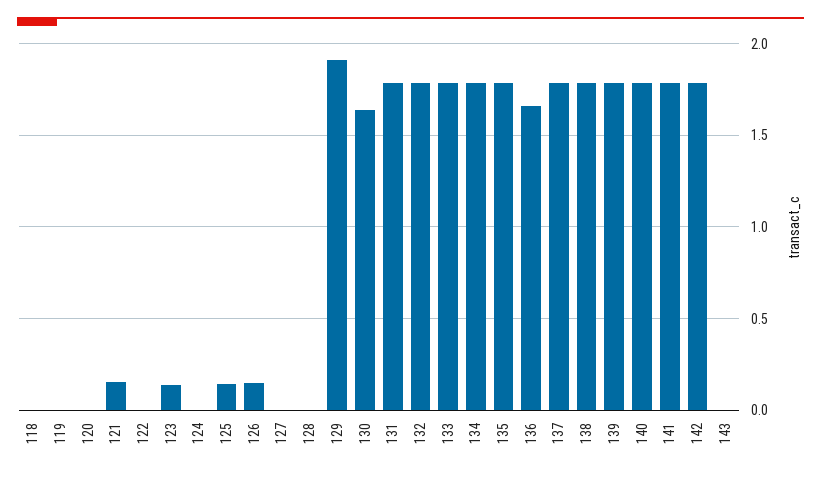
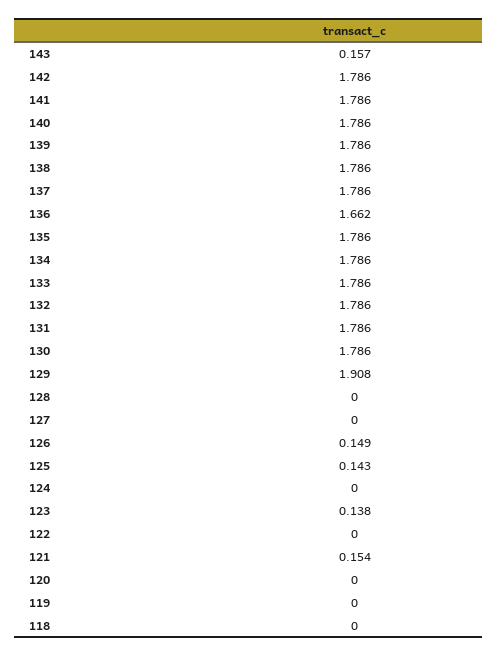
130: 1.65 -> 1.786
143: 0 -> 0.157

